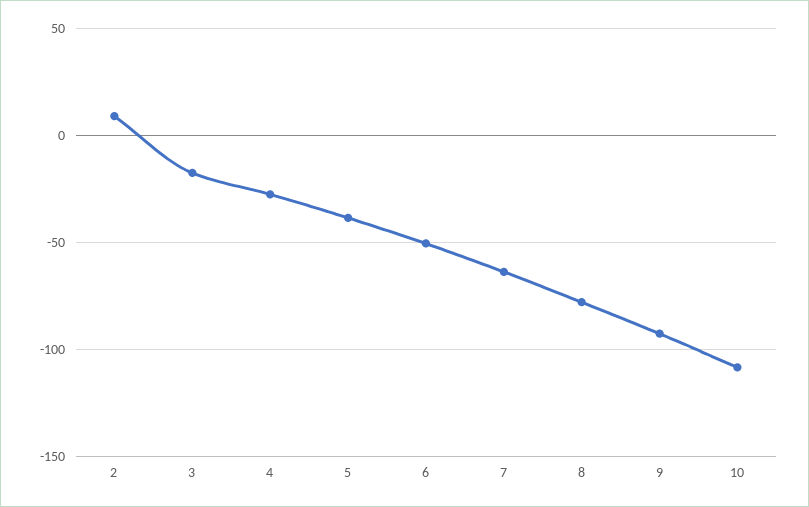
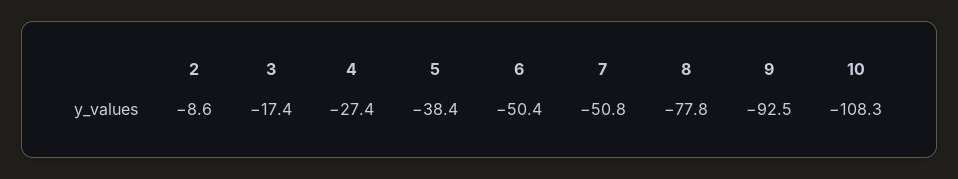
2: 10 -> -8.6
7: -65 -> -50.8

